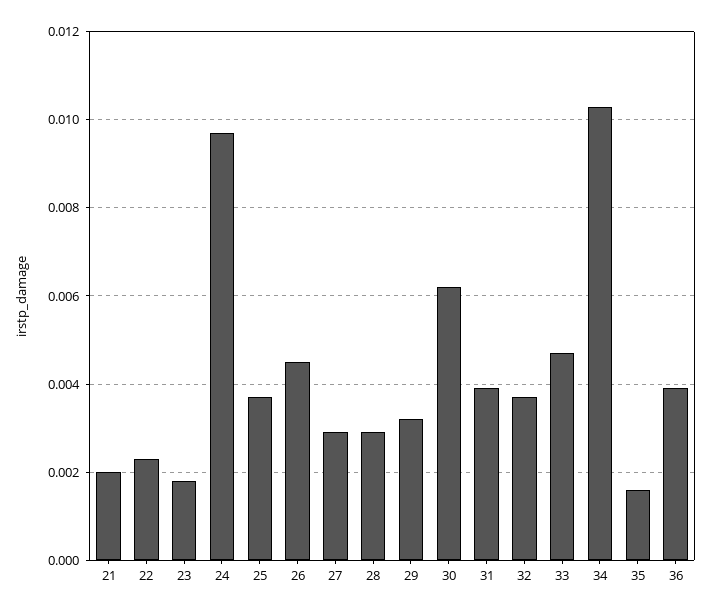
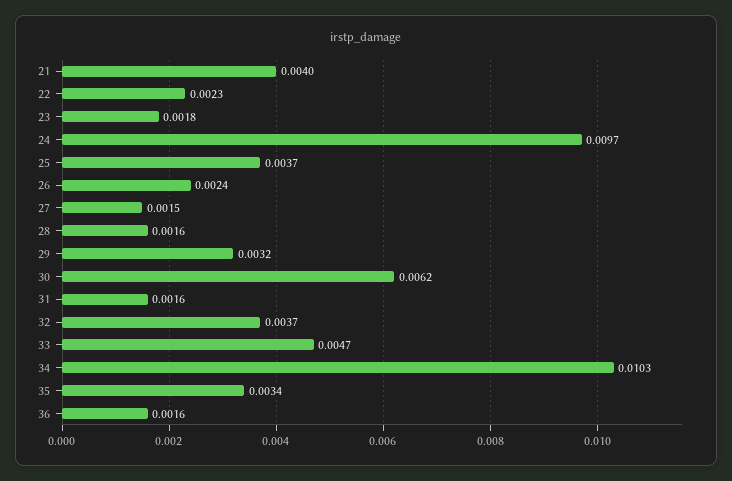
21: 0.002 -> 0.004
26: 0.0045 -> 0.0024
27: 0.003 -> 0.0015
28: 0.003 -> 0.0016
31: 0.004 -> 0.0016
35: 0.0015 -> 0.0034
36: 0.004 -> 0.0016

